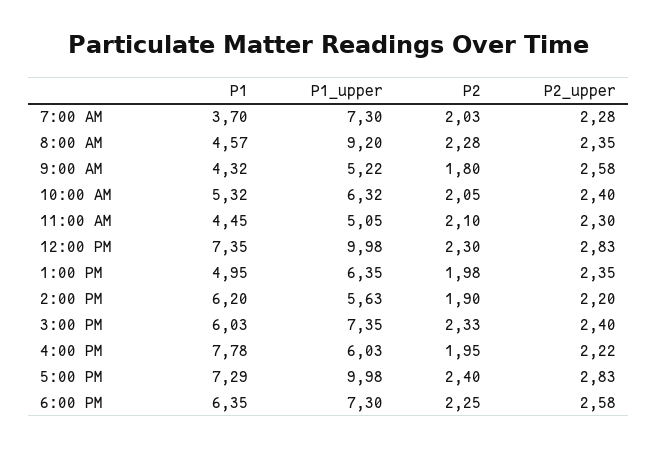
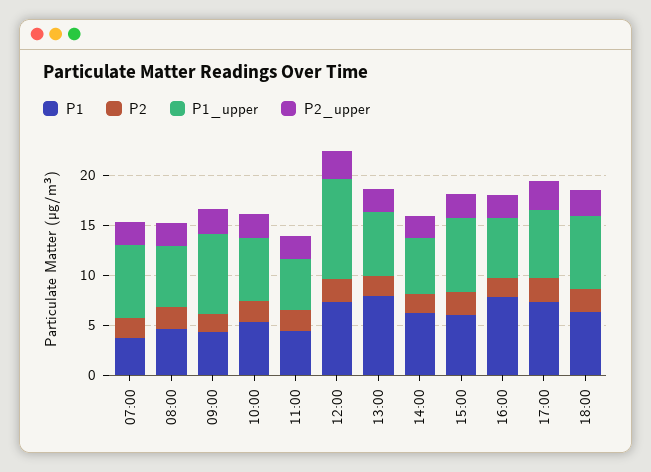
P1_upper, 8:00 AM: 9.2 -> 6
P1_upper, 9:00 AM: 5.22 -> 8
P1, 1:00 PM: 4.95 -> 8
P1_upper, 5:00 PM: 9.98 -> 7

